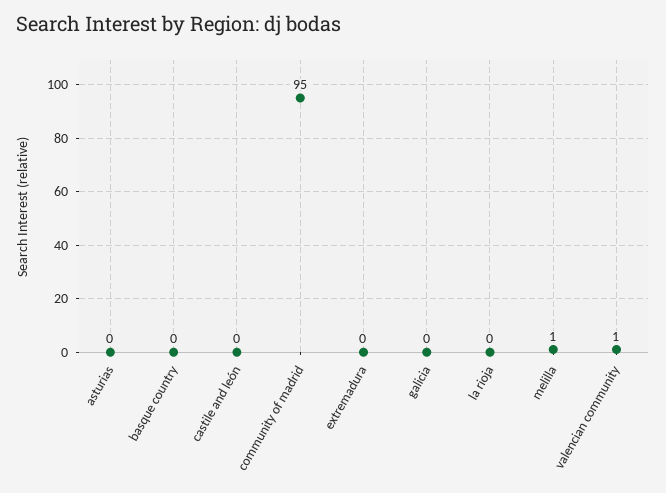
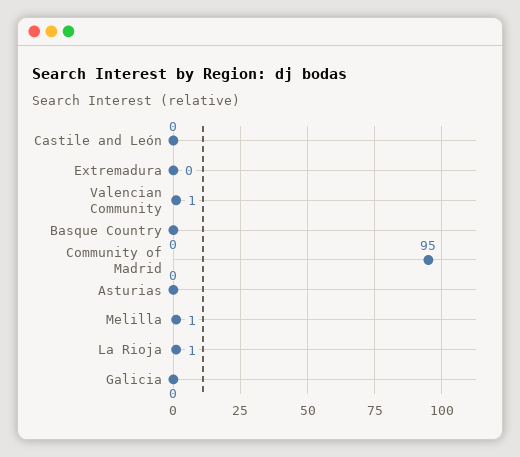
la rioja: 0 -> 1

